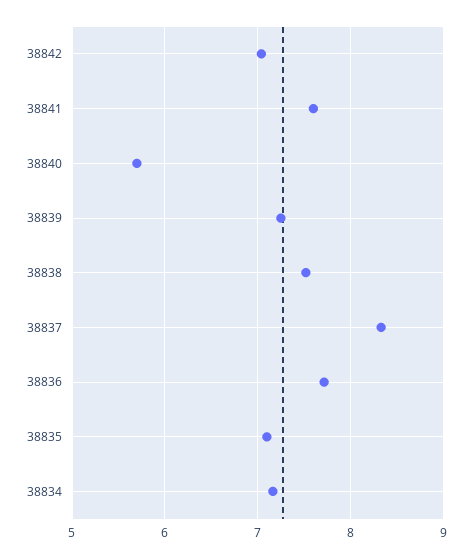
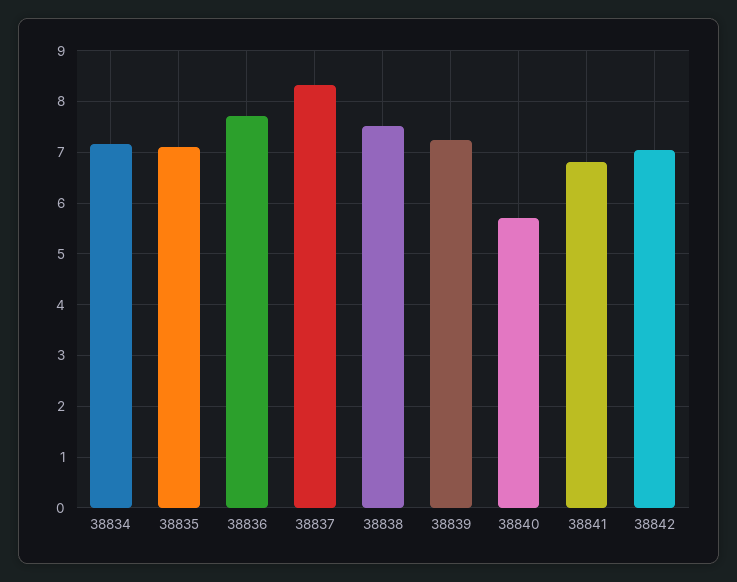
38841: 7.6 -> 6.8

